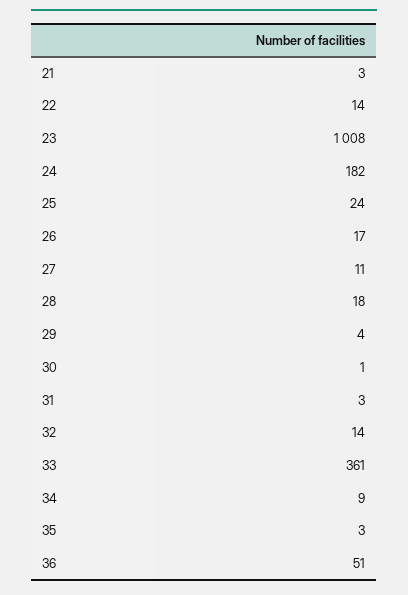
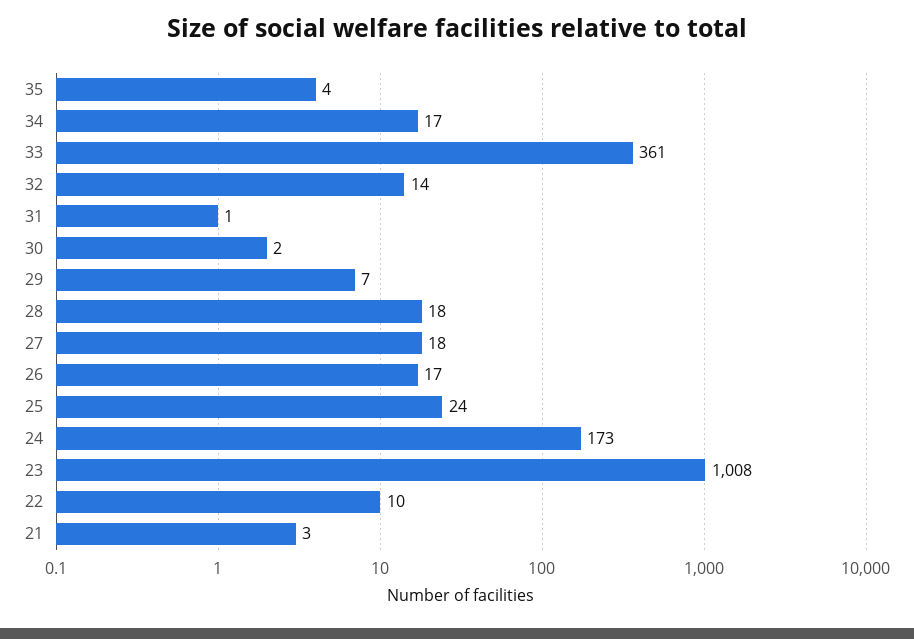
22: 14 -> 10
24: 182 -> 173
27: 11 -> 18
29: 4 -> 7
30: 1 -> 2
31: 3 -> 1
34: 9 -> 17
35: 3 -> 4
36: 51 -> none

